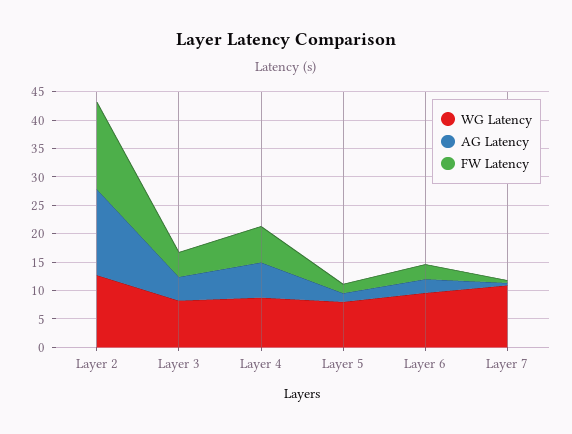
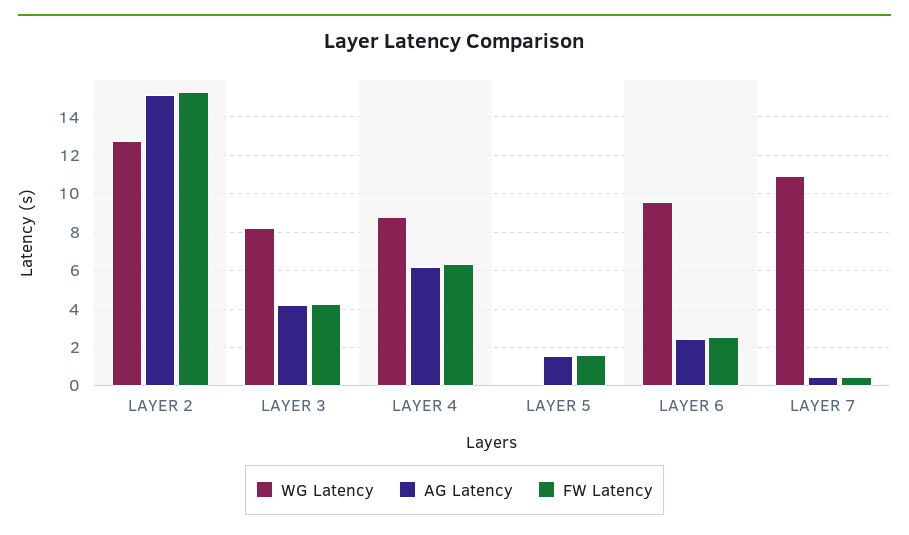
WG Latency, Layer 5: 7.5 -> 0

